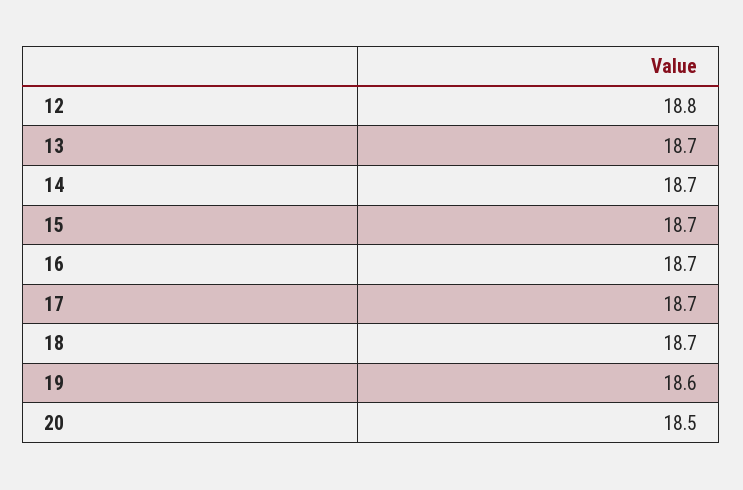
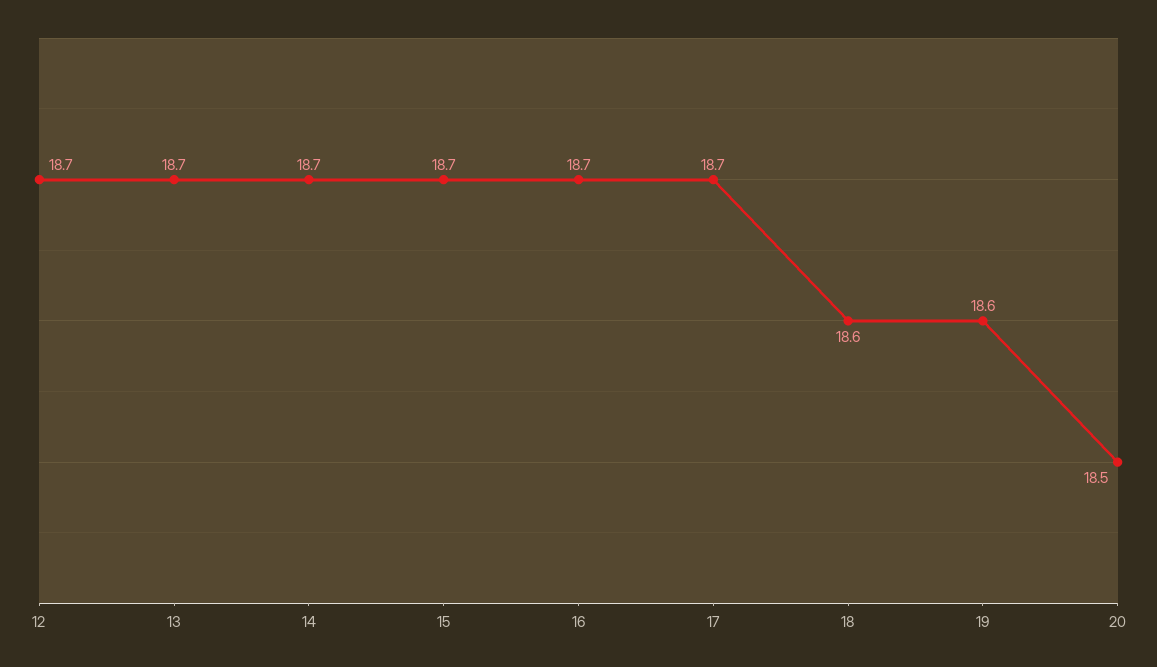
12: 18.8 -> 18.7
18: 18.7 -> 18.6

